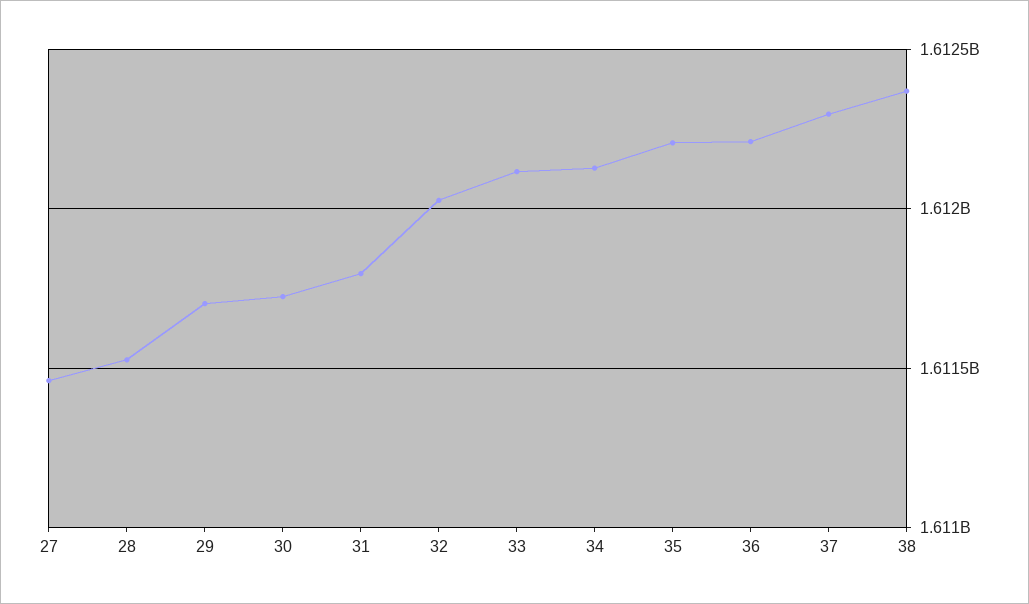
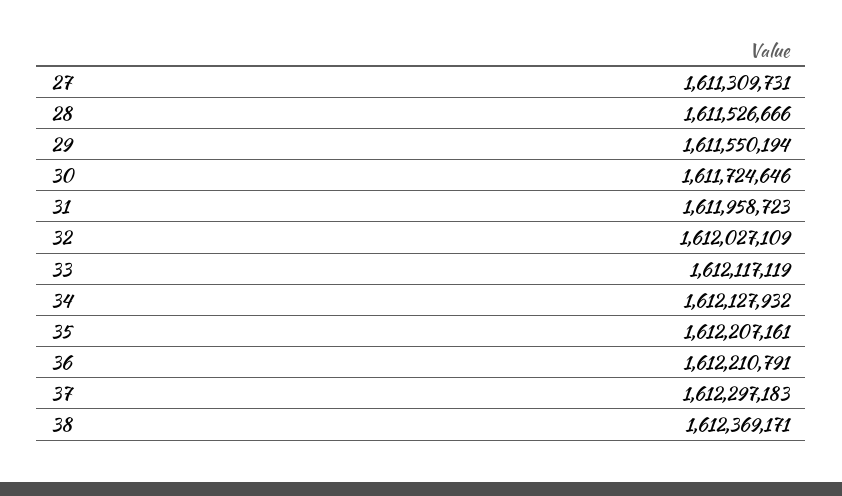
27: 1611450000 -> 1611309731
29: 1611700000 -> 1611550194
31: 1611800000 -> 1611958723

